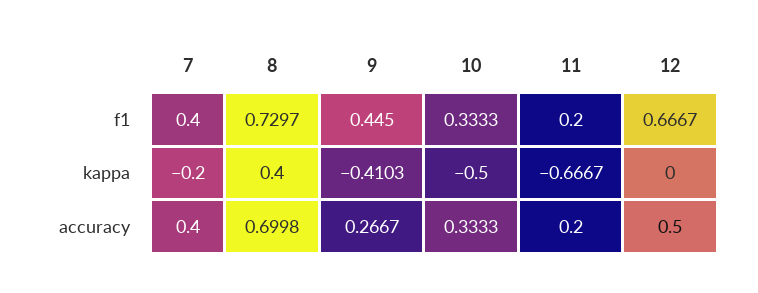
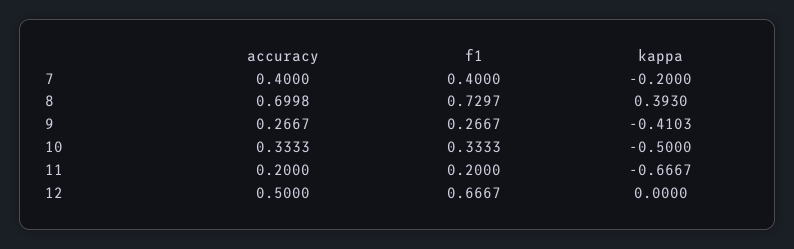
9, f1: 0.445 -> 0.2667
8, kappa: 0.4 -> 0.393

